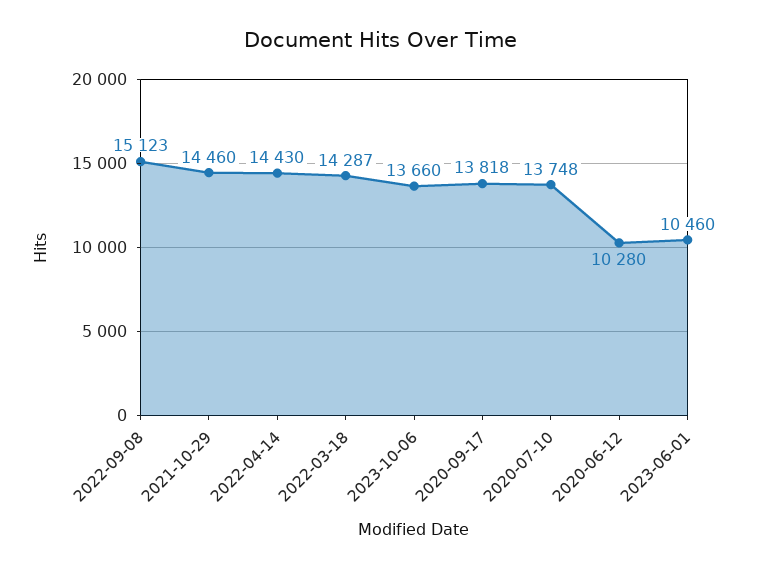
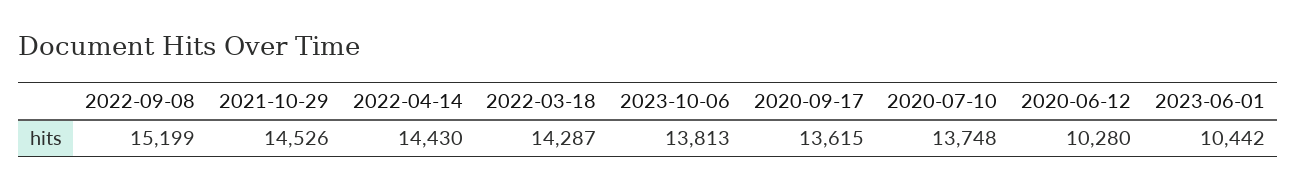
2022-09-08: 15123 -> 15199
2021-10-29: 14460 -> 14526
2023-10-06: 13660 -> 13813
2020-09-17: 13818 -> 13615
2023-06-01: 10460 -> 10442

